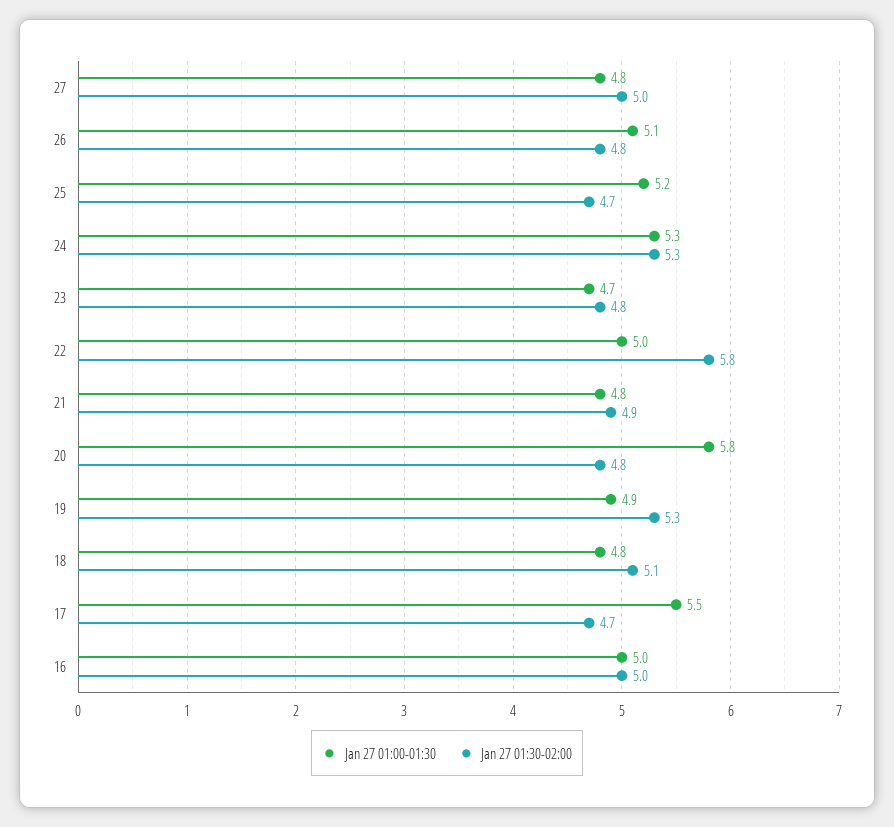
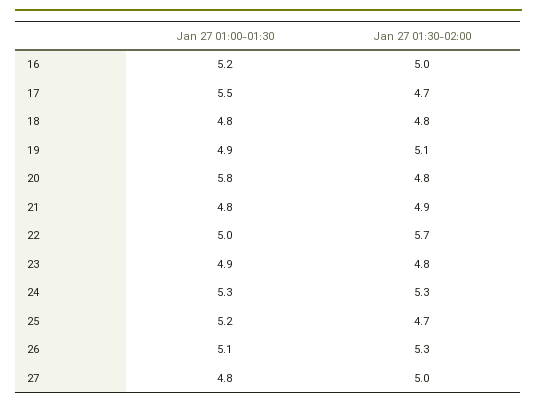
Jan 27 01:30-02:00, 26: 4.8 -> 5.3
Jan 27 01:00-01:30, 23: 4.7 -> 4.9
Jan 27 01:30-02:00, 22: 5.8 -> 5.7
Jan 27 01:30-02:00, 19: 5.3 -> 5.1
Jan 27 01:30-02:00, 18: 5.1 -> 4.8
Jan 27 01:00-01:30, 16: 5 -> 5.2

